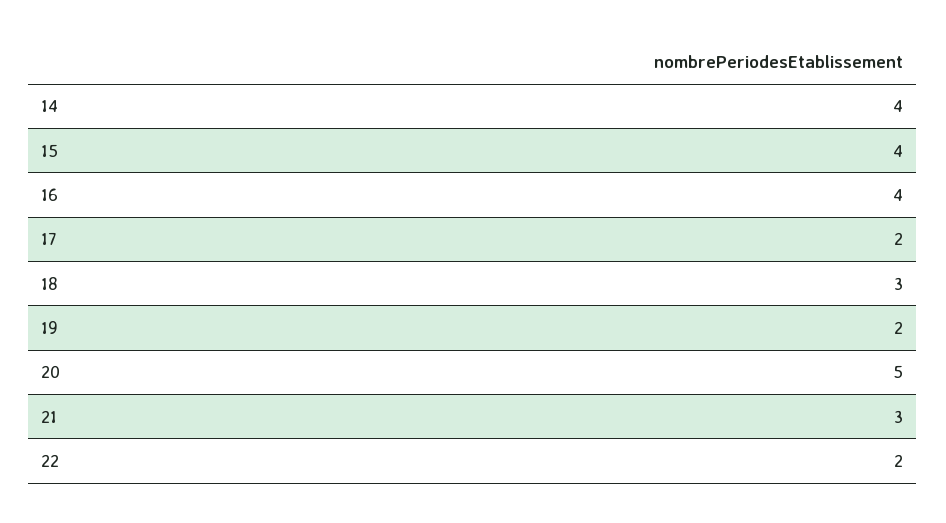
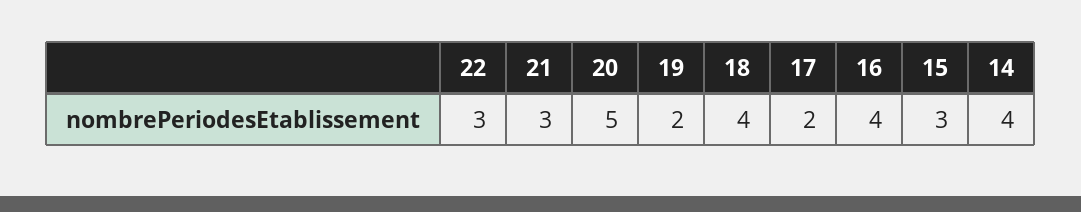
15: 4 -> 3
18: 3 -> 4
22: 2 -> 3

